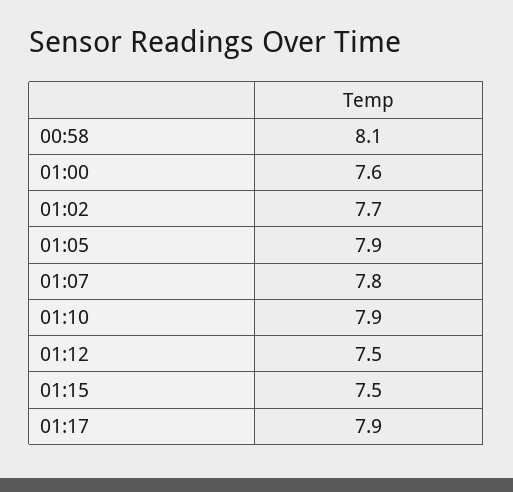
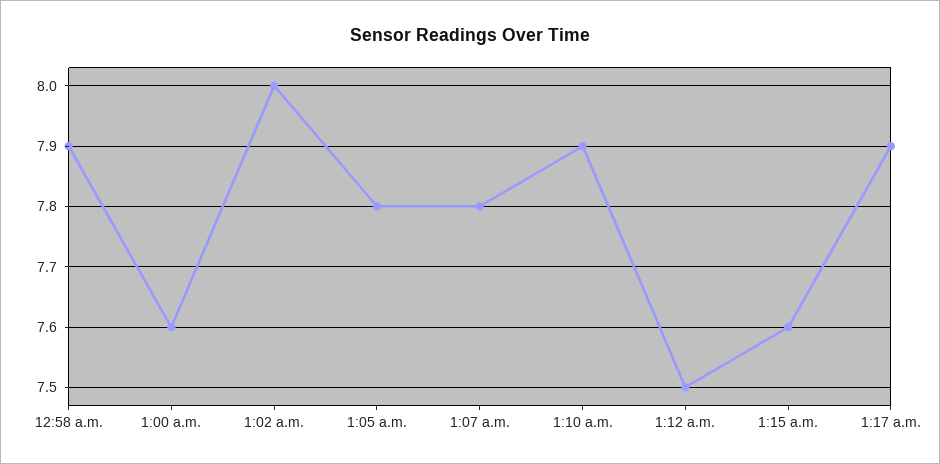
00:58: 8.1 -> 7.9
01:02: 7.7 -> 8
01:05: 7.9 -> 7.8
01:15: 7.5 -> 7.6

